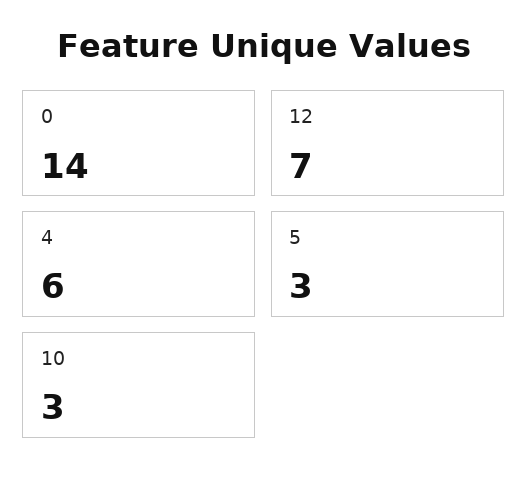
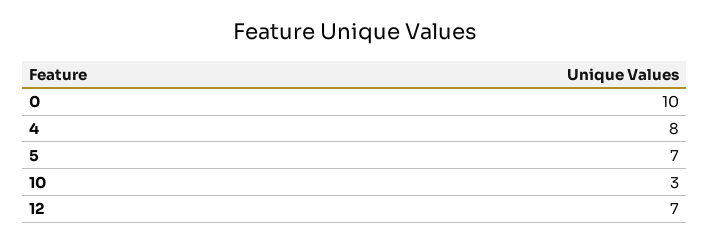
0: 14 -> 10
4: 6 -> 8
5: 3 -> 7

